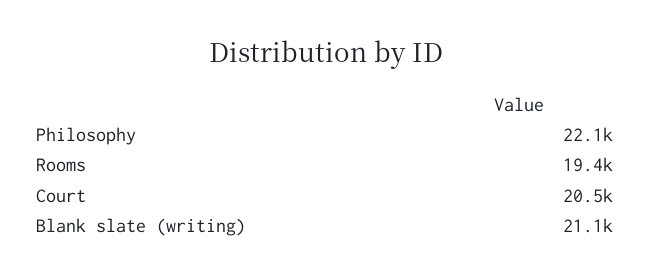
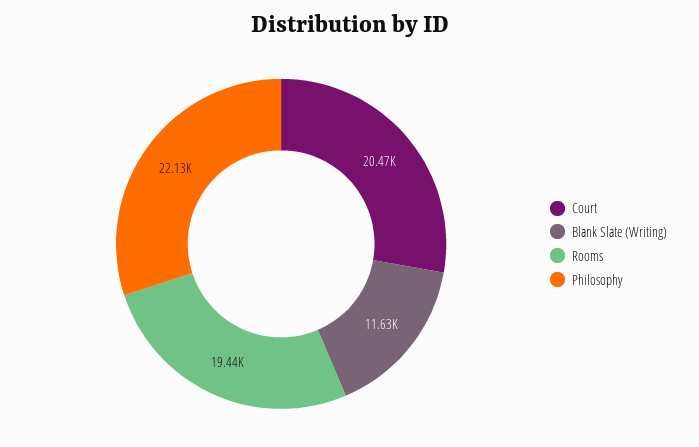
Blank slate (writing): 21100 -> 11630

